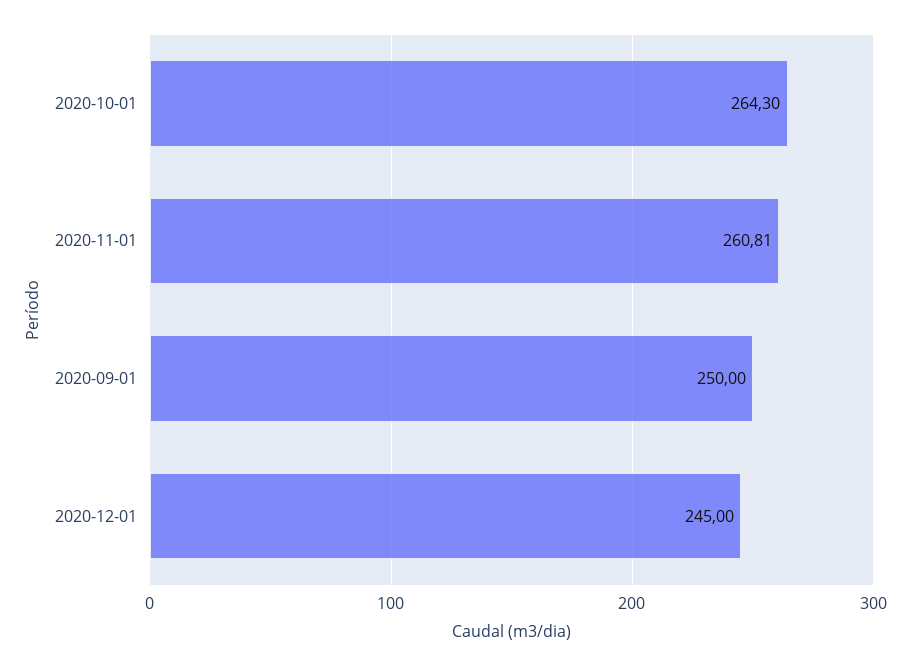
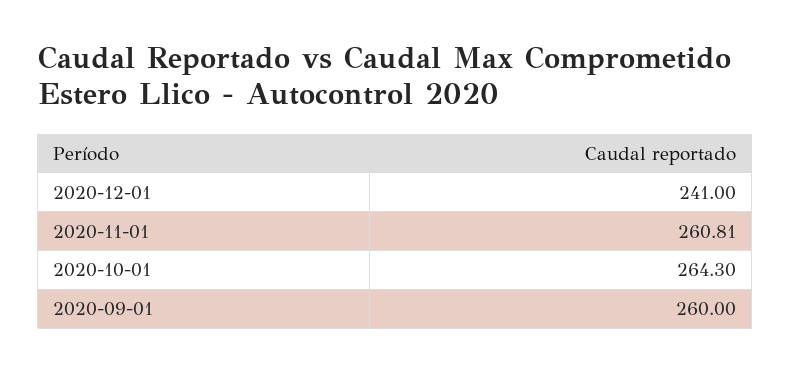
2020-09-01: 250 -> 260
2020-12-01: 245 -> 241

